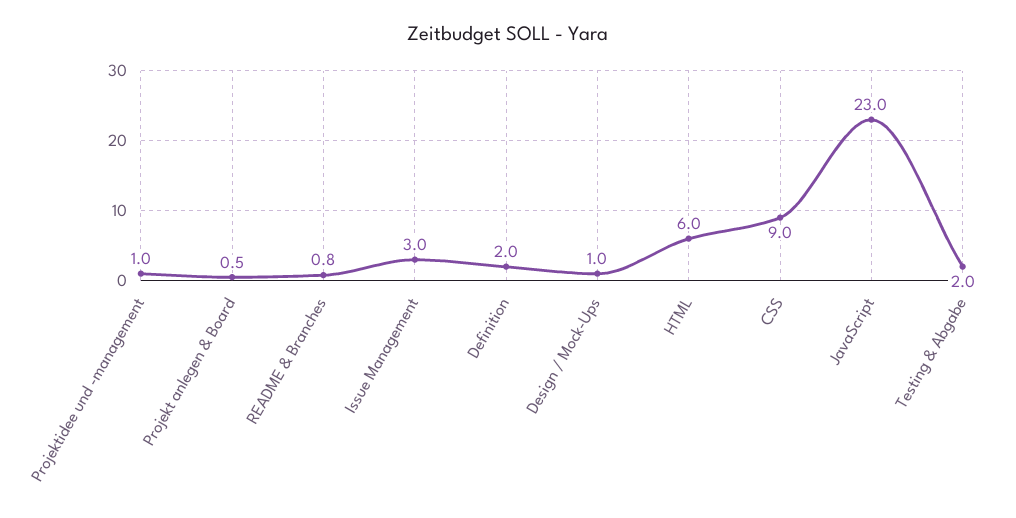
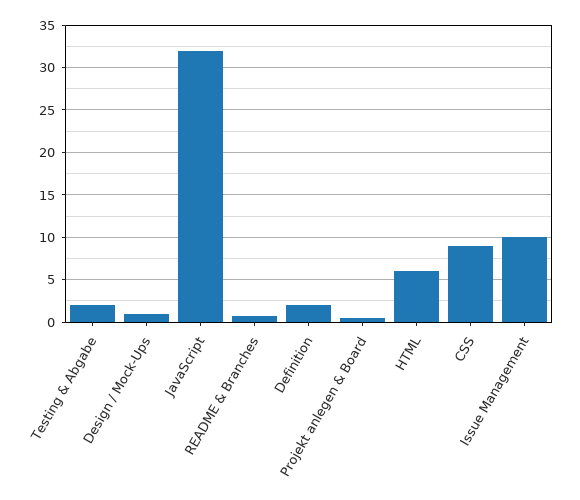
Projektidee und -management: 1 -> none
Issue Management: 3 -> 10
JavaScript: 23 -> 32

